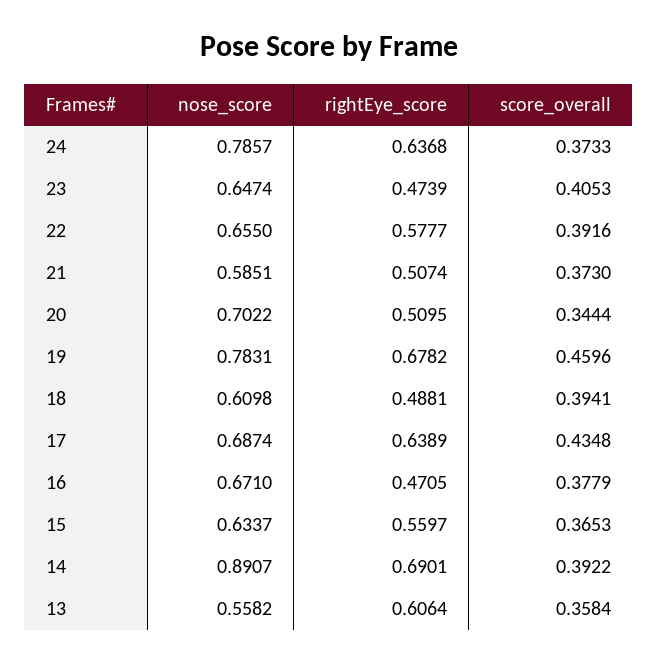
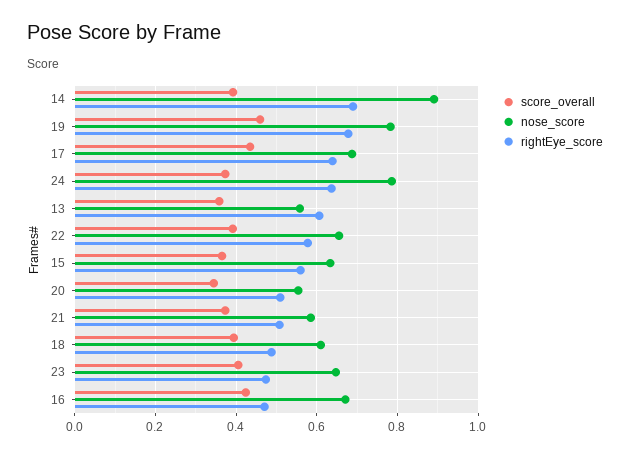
nose_score, 20: 0.7022 -> 0.56
score_overall, 16: 0.3779 -> 0.42

